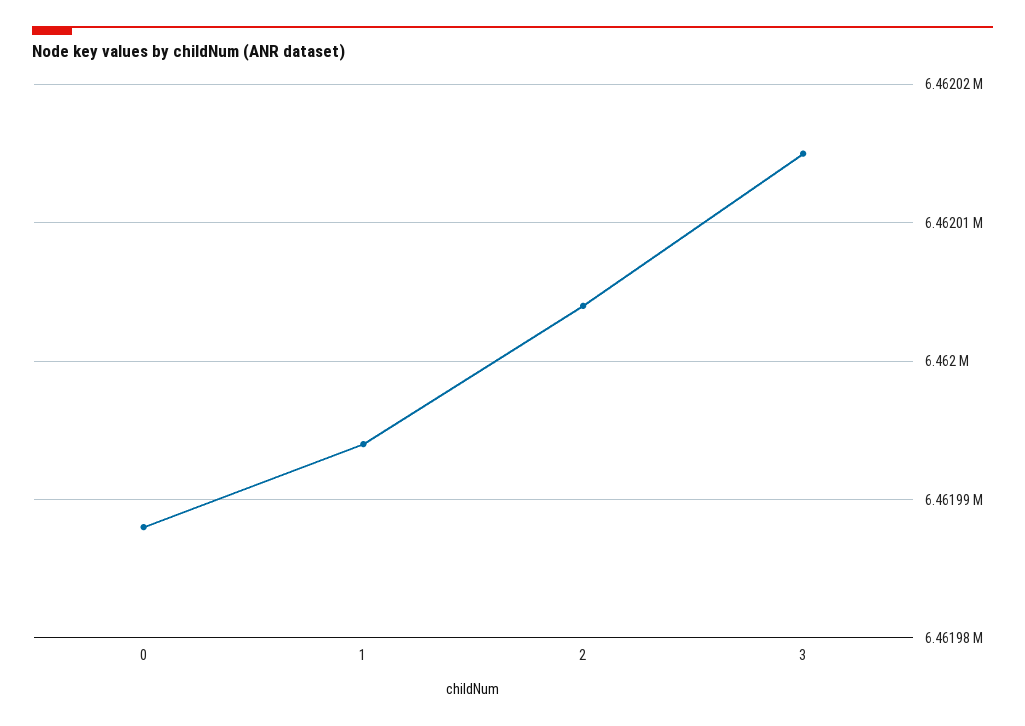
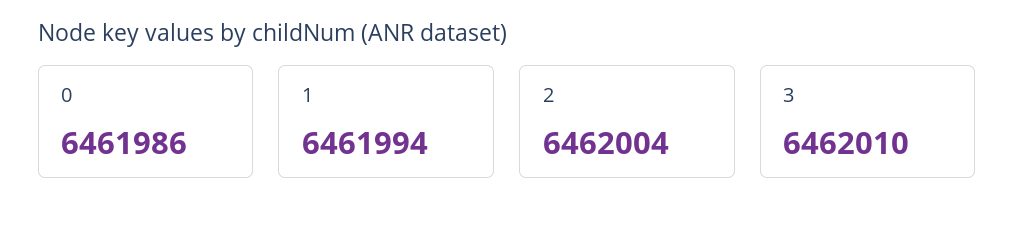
0: 6461988 -> 6461986
3: 6462015 -> 6462010

